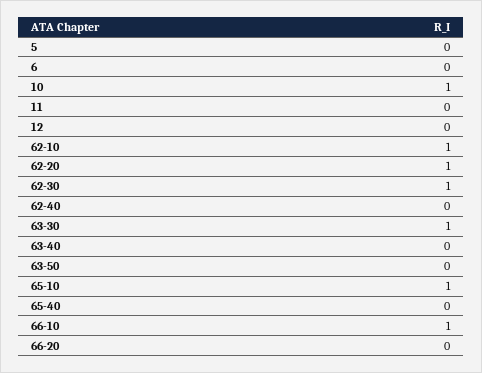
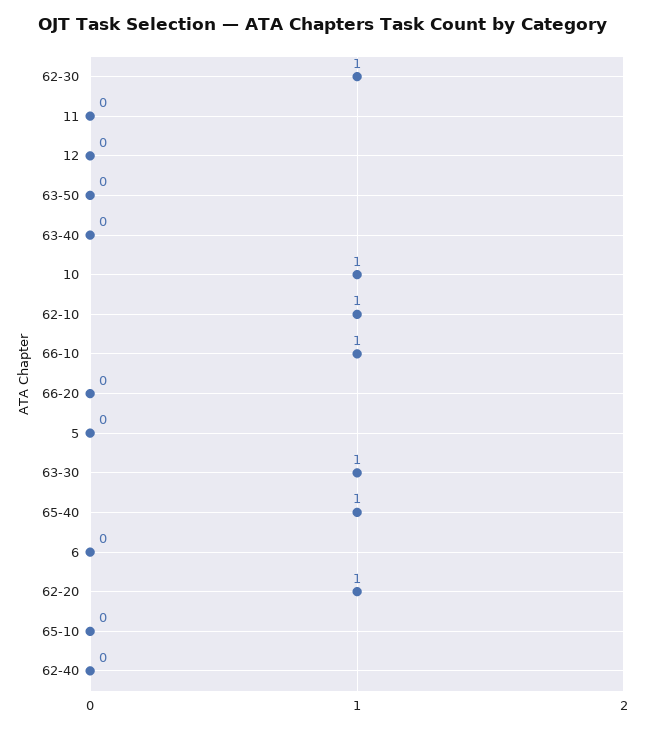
65-10: 1 -> 0
65-40: 0 -> 1

